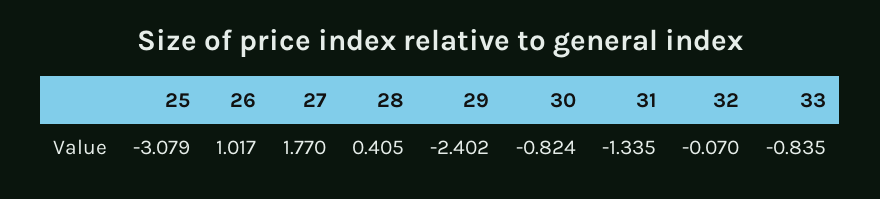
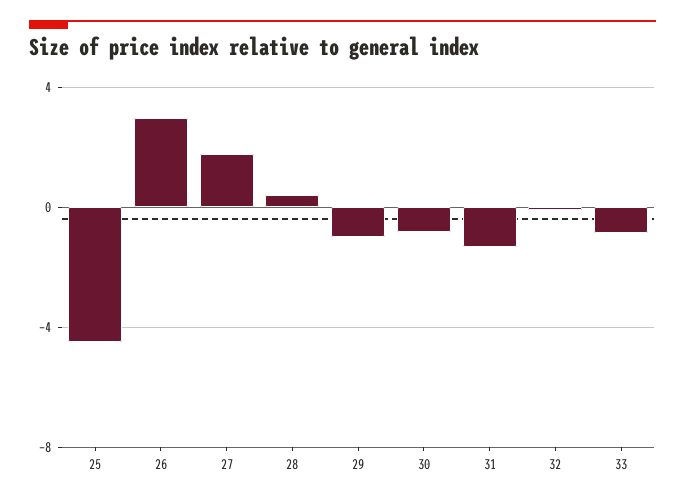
25: -3.079 -> -4.5
26: 1.017 -> 3
29: -2.402 -> -1

